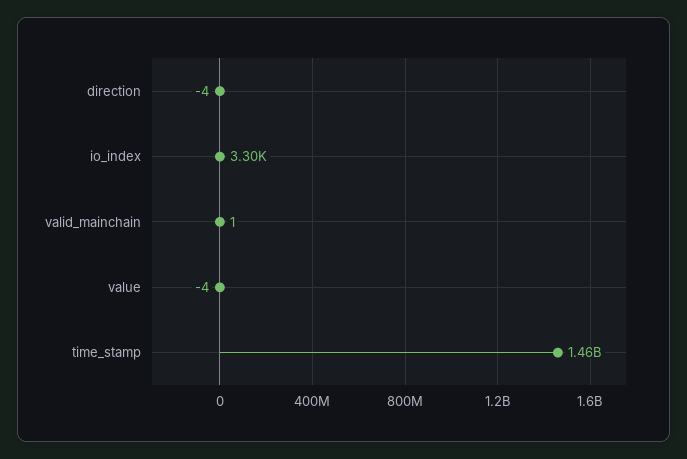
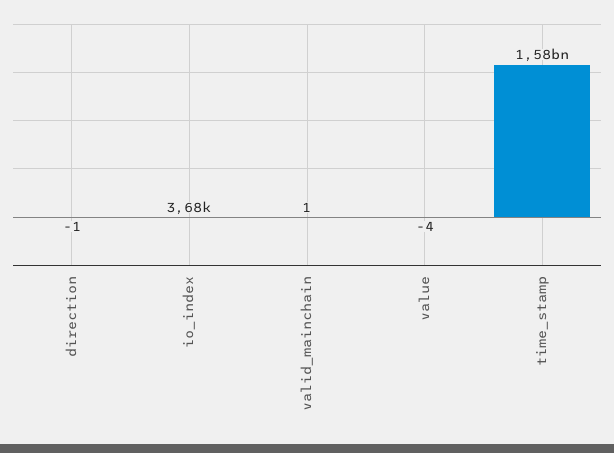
direction: -4 -> -1
io_index: 3300 -> 3680
time_stamp: 1460000000 -> 1580000000

